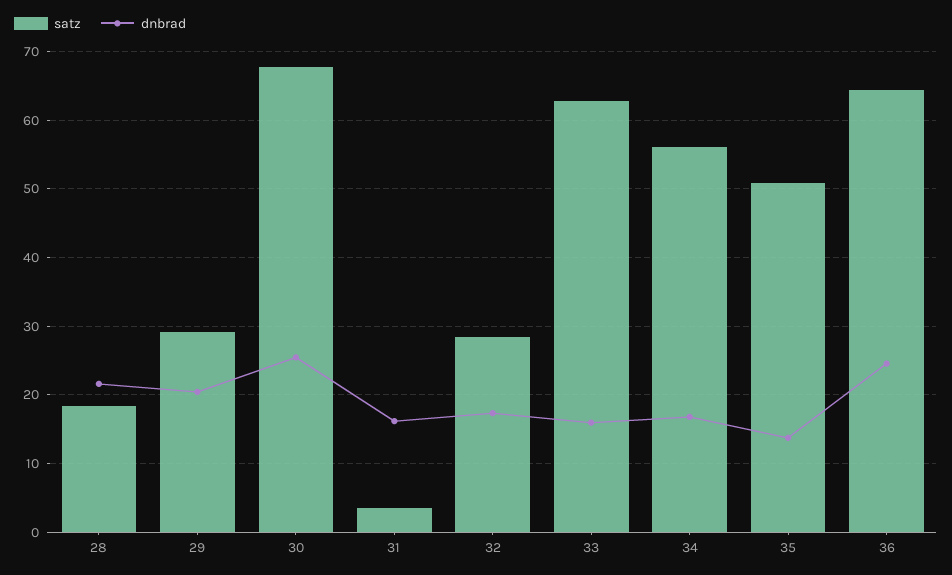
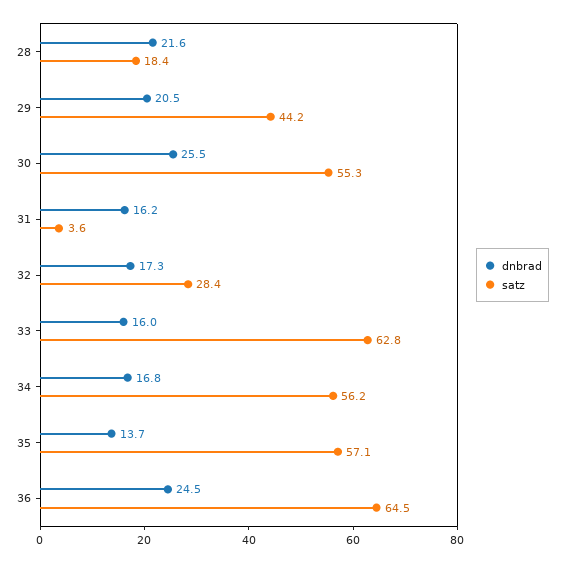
satz, 29: 29 -> 44.2
satz, 30: 68 -> 55.3
satz, 35: 51 -> 57.1

